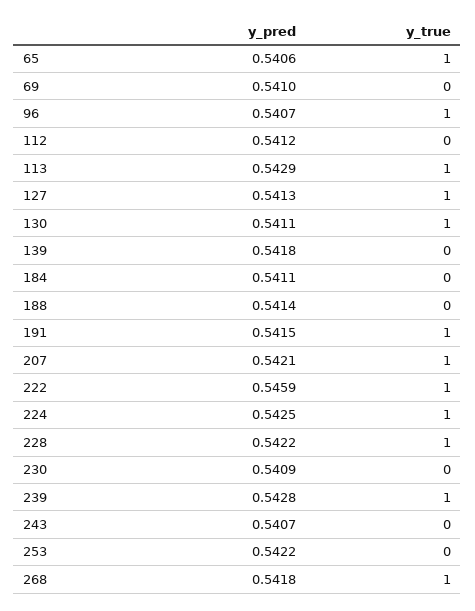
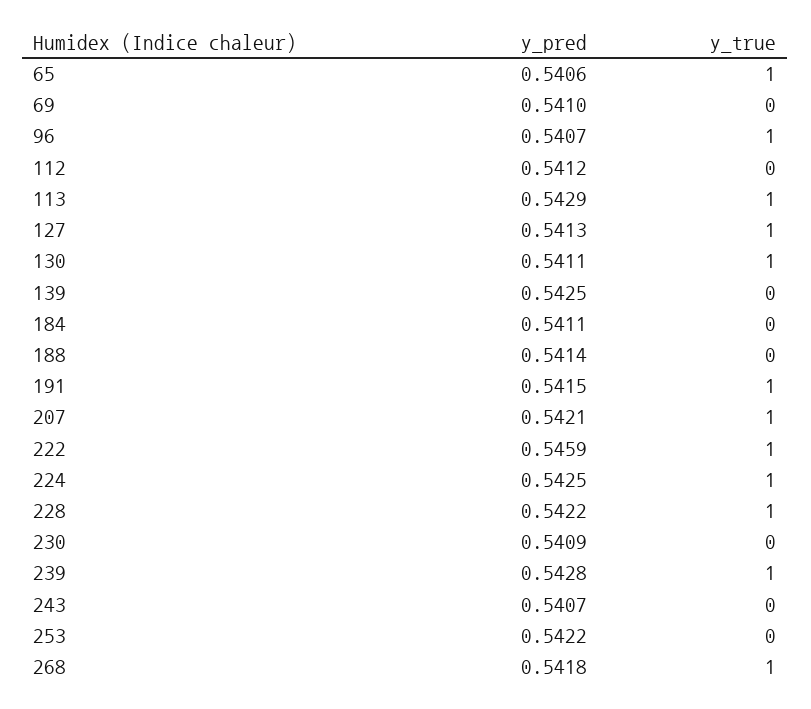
y_pred, 139: 0.5418 -> 0.5425

